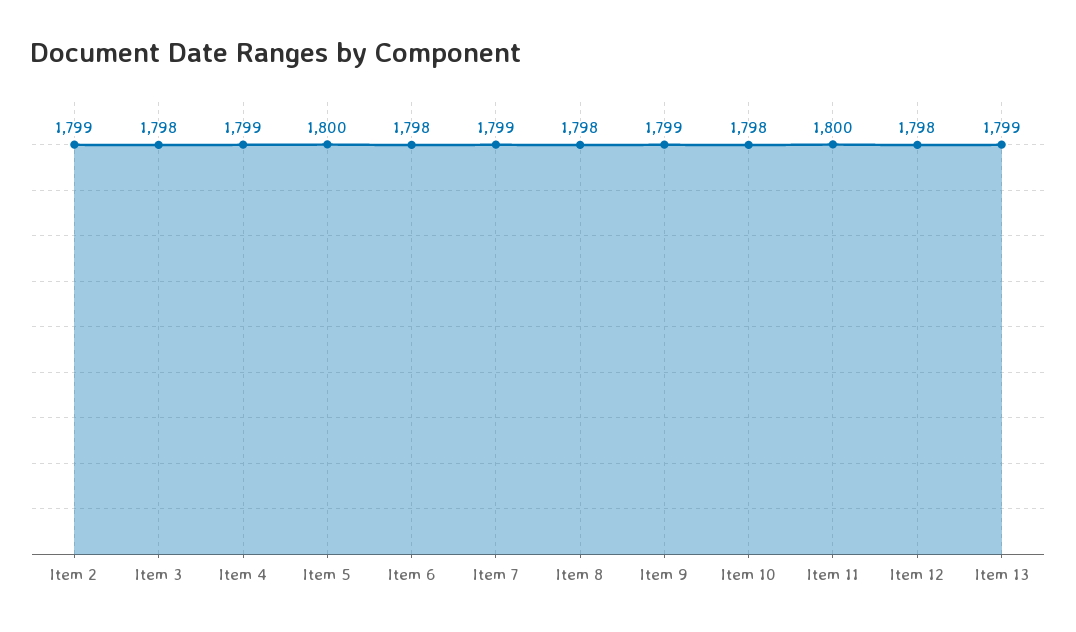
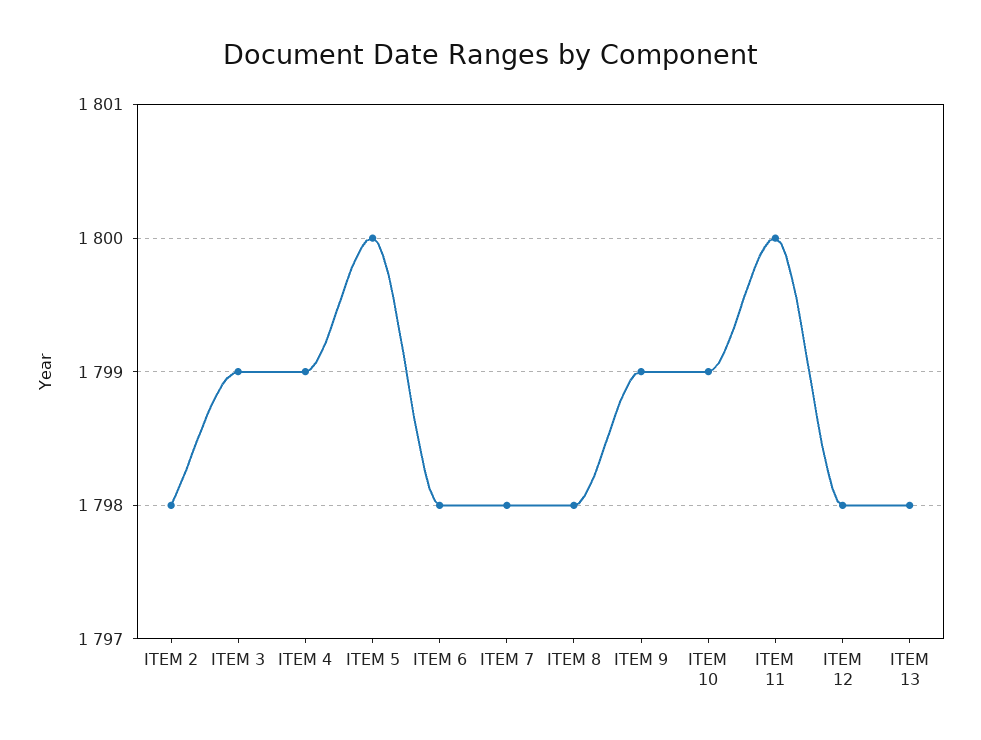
Item 2: 1799 -> 1798
Item 3: 1798 -> 1799
Item 7: 1799 -> 1798
Item 10: 1798 -> 1799
Item 13: 1799 -> 1798

